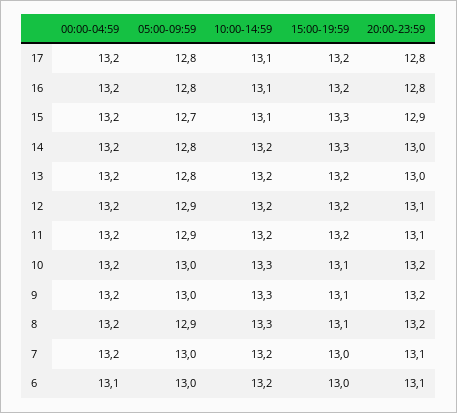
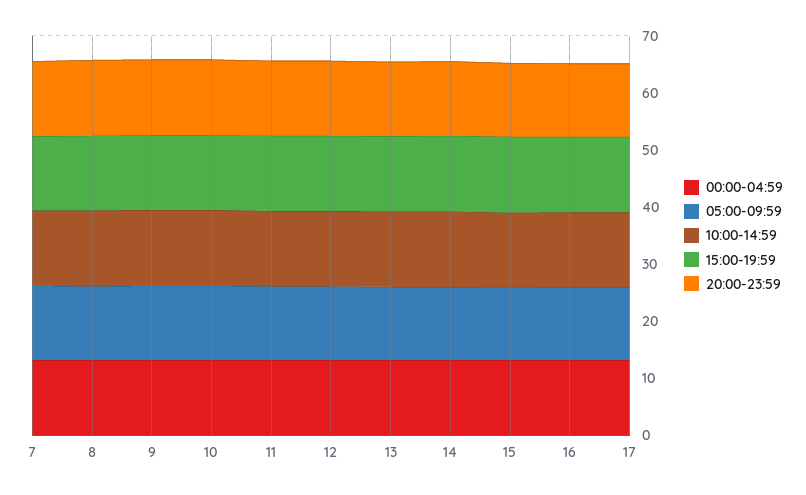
00:00-04:59, 6: 13.1 -> none
05:00-09:59, 6: 13 -> none
10:00-14:59, 6: 13.2 -> none
15:00-19:59, 6: 13 -> none
20:00-23:59, 6: 13.1 -> none

